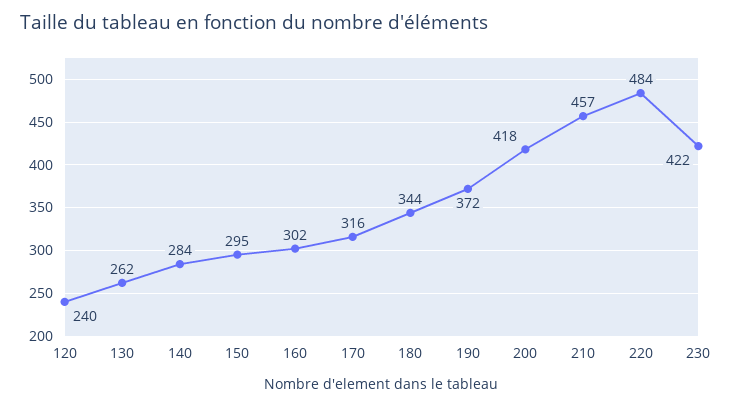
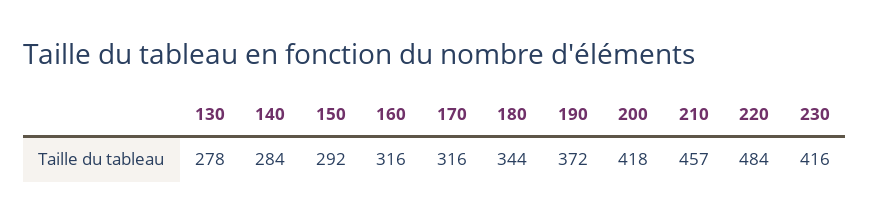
120: 240 -> none
130: 262 -> 278
150: 295 -> 292
160: 302 -> 316
230: 422 -> 416

